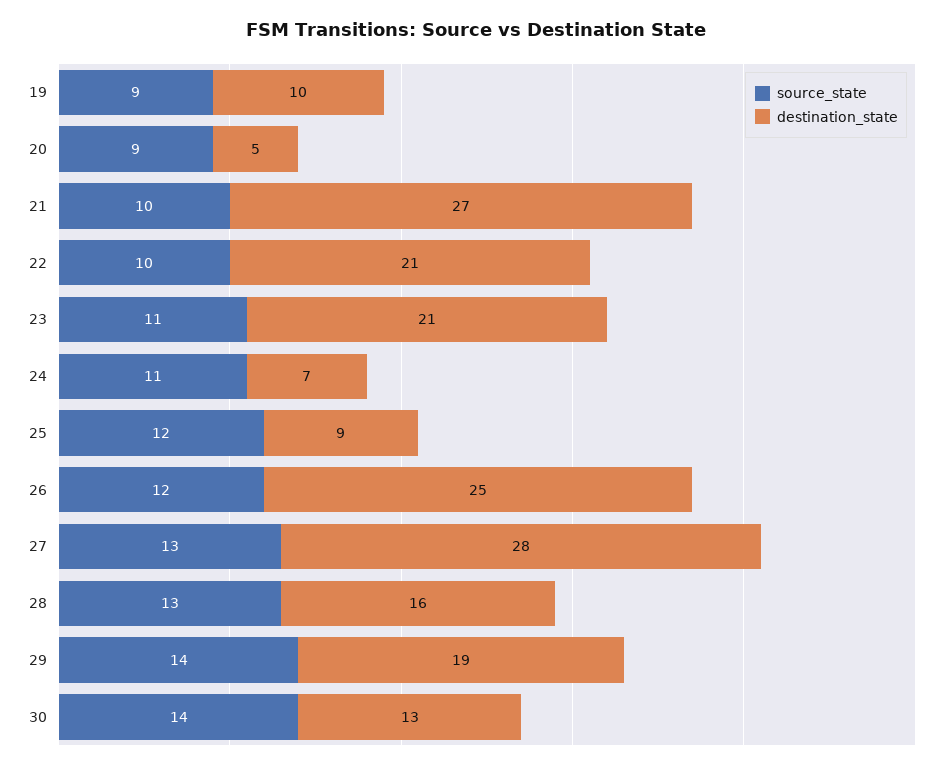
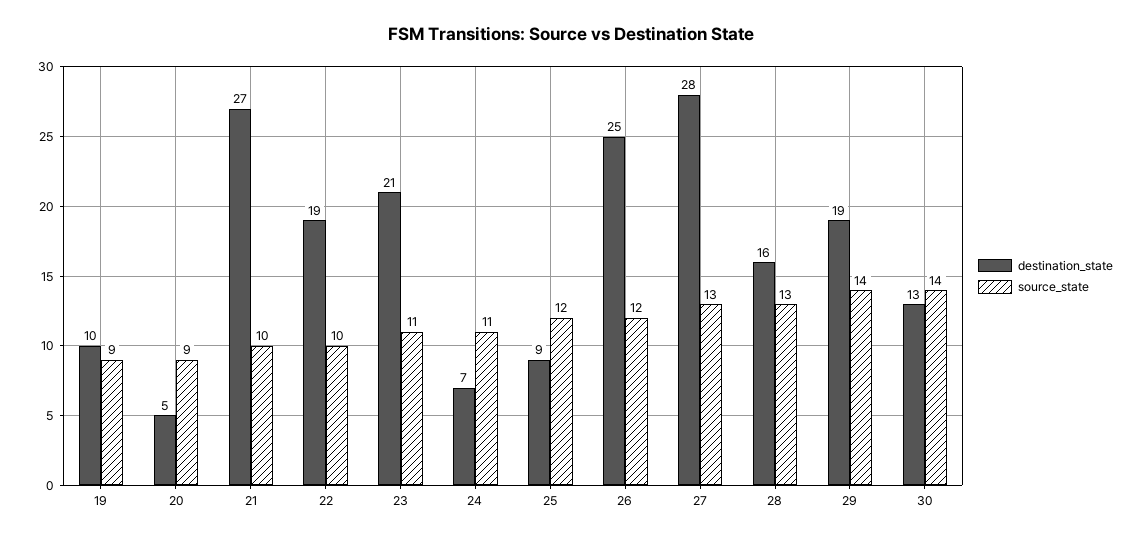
destination_state, 22: 21 -> 19

